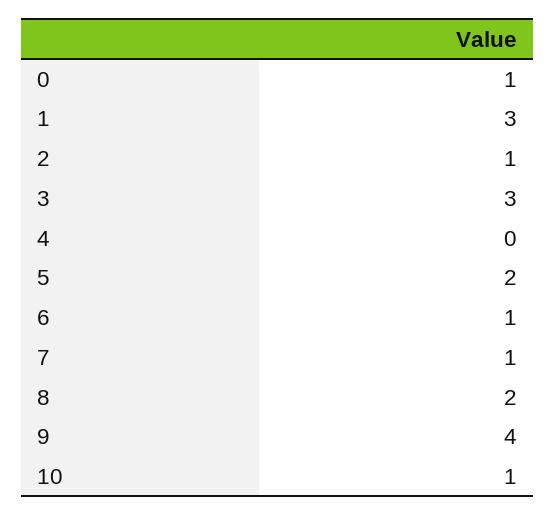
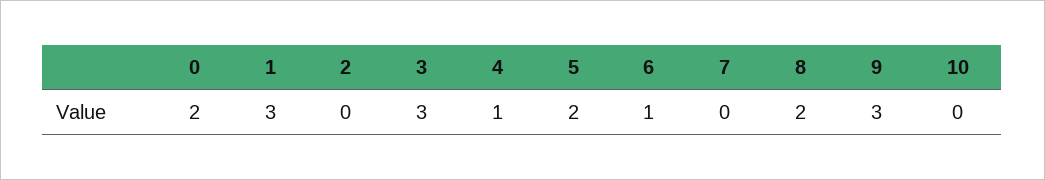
0: 1 -> 2
2: 1 -> 0
4: 0 -> 1
7: 1 -> 0
9: 4 -> 3
10: 1 -> 0

